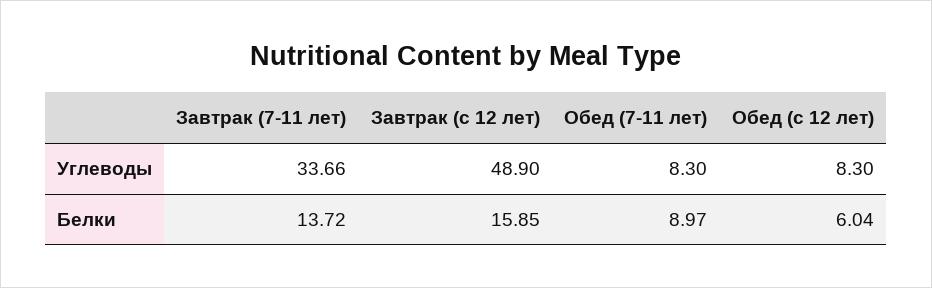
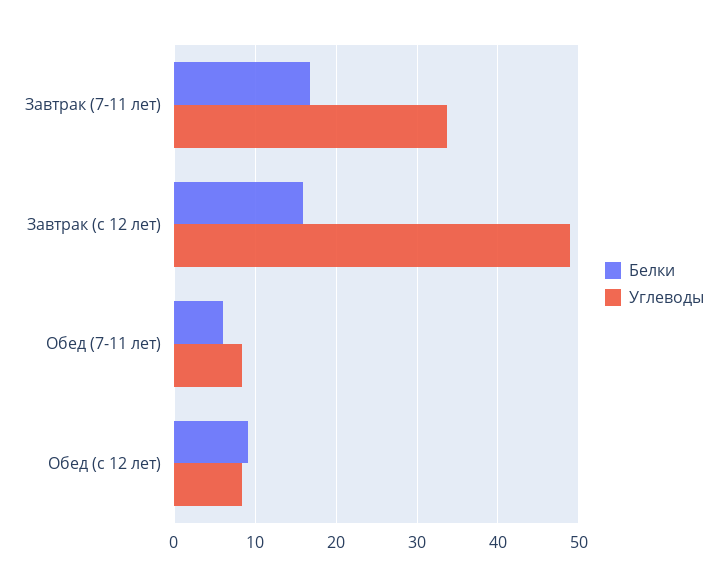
Белки, Завтрак (7-11 лет): 13.72 -> 17
Белки, Обед (7-11 лет): 8.97 -> 6
Белки, Обед (с 12 лет): 6.04 -> 9

